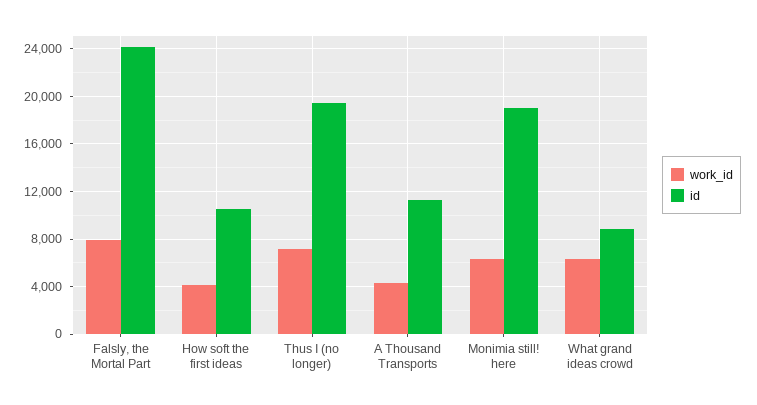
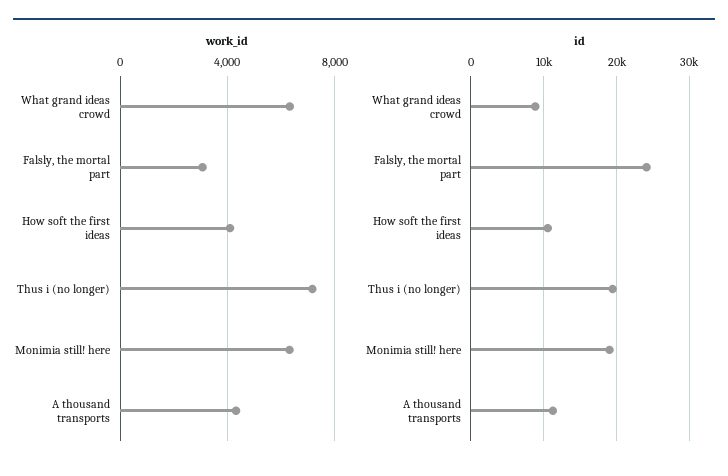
work_id, Falsly, the Mortal Part: 8000 -> 3000

